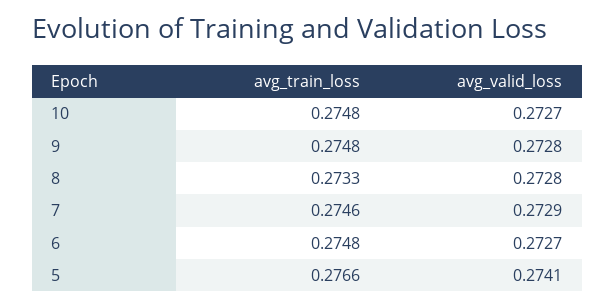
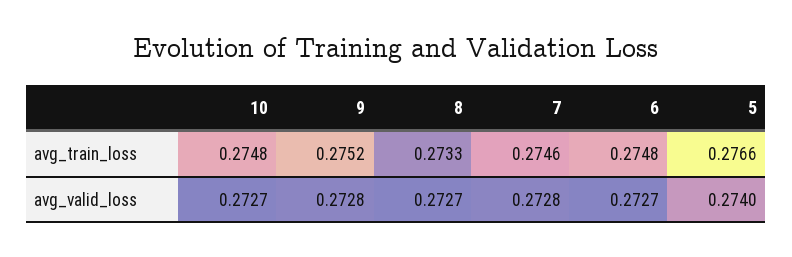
avg_train_loss, 9: 0.2748 -> 0.2752
avg_valid_loss, 8: 0.2728 -> 0.2727
avg_valid_loss, 7: 0.2729 -> 0.2728
avg_valid_loss, 5: 0.2741 -> 0.274

